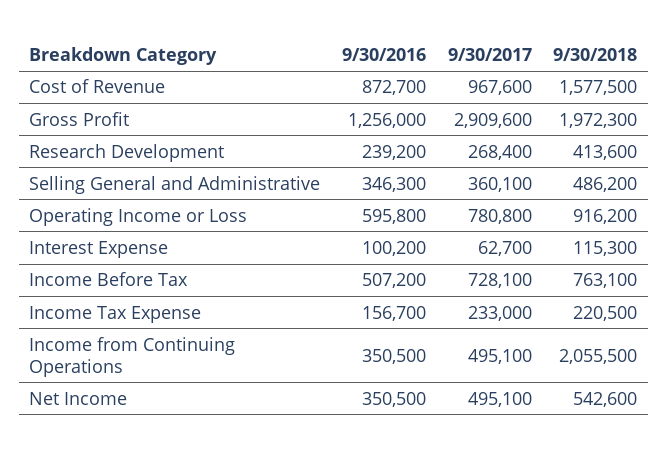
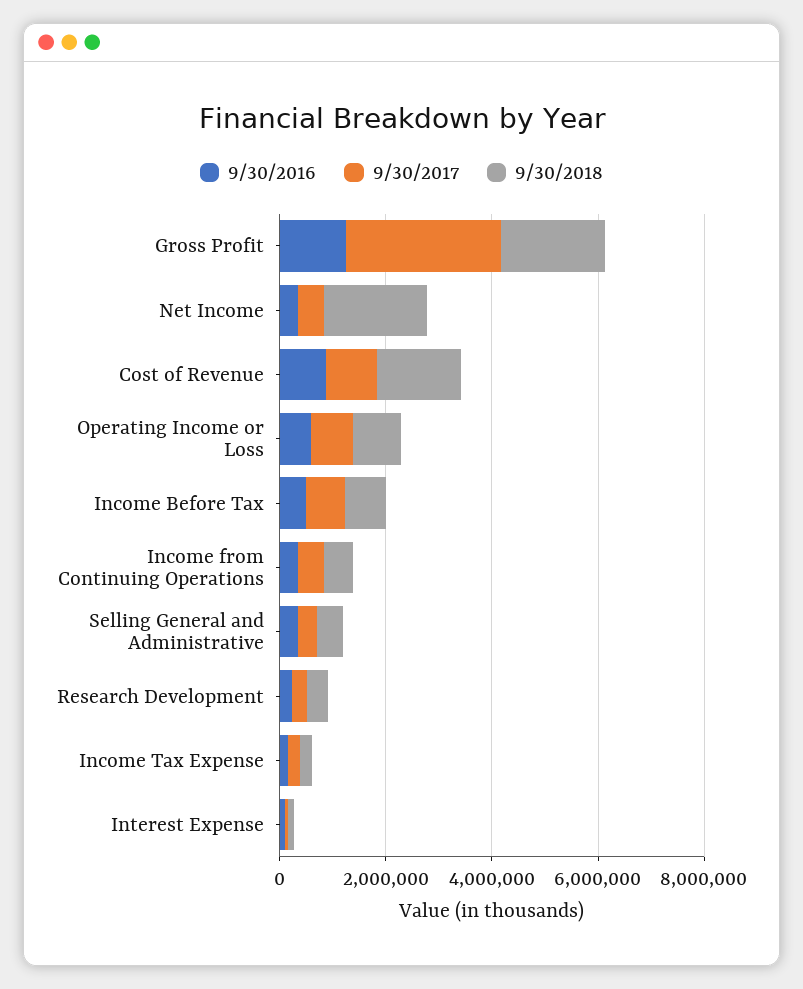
9/30/2018, Income from Continuing Operations: 2055500 -> 500000
9/30/2018, Net Income: 542600 -> 2000000

